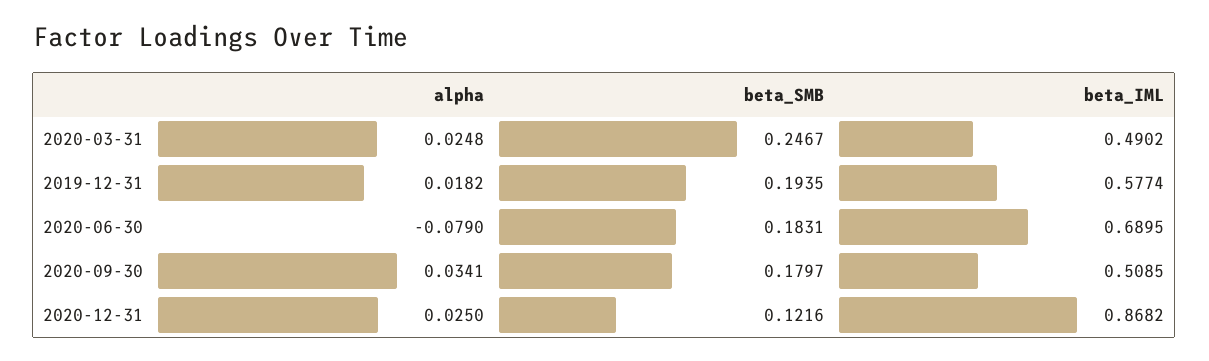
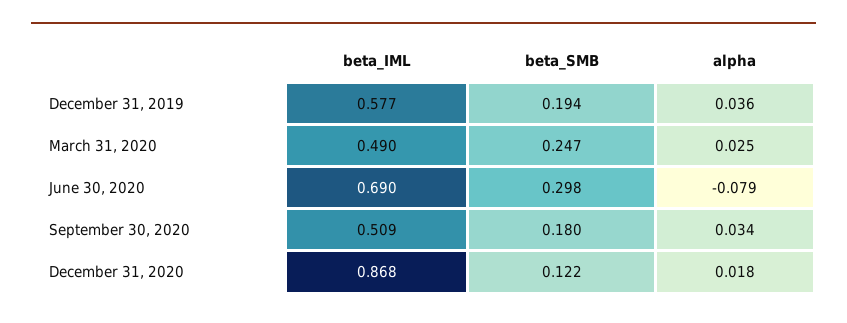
alpha, 2019-12-31: 0.0182 -> 0.036
beta_SMB, 2020-06-30: 0.1831 -> 0.298
alpha, 2020-12-31: 0.025 -> 0.018

